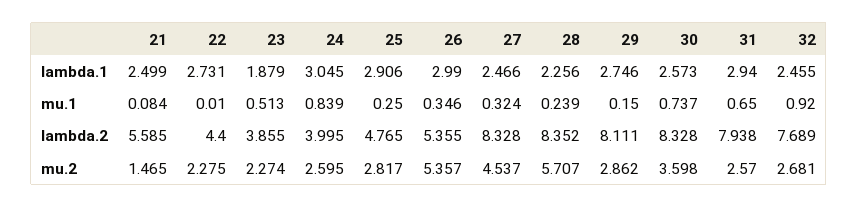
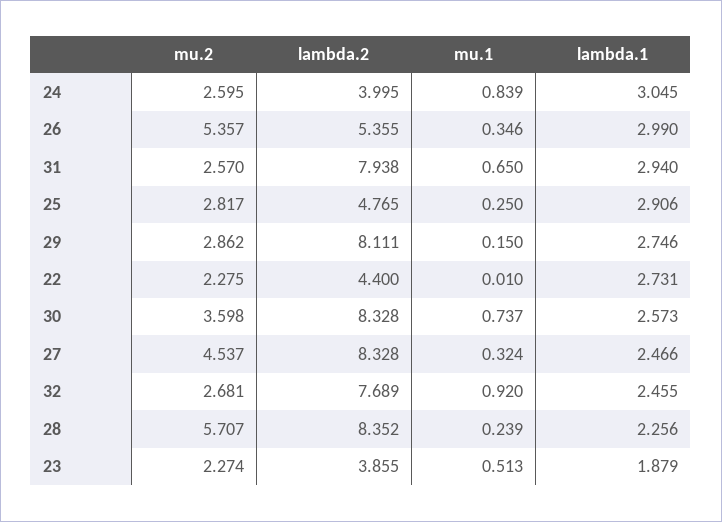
21, lambda.1: 2.499 -> none
21, mu.1: 0.084 -> none
21, lambda.2: 5.585 -> none
21, mu.2: 1.465 -> none

